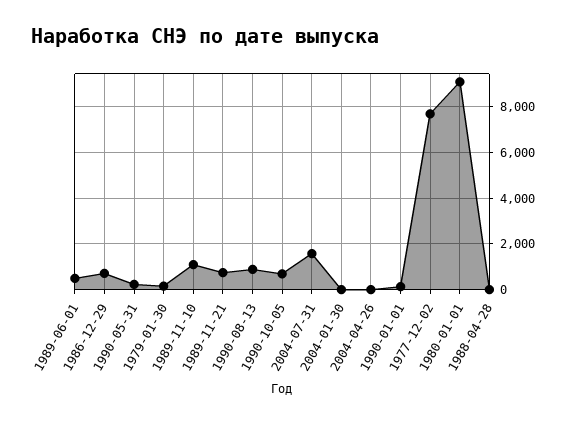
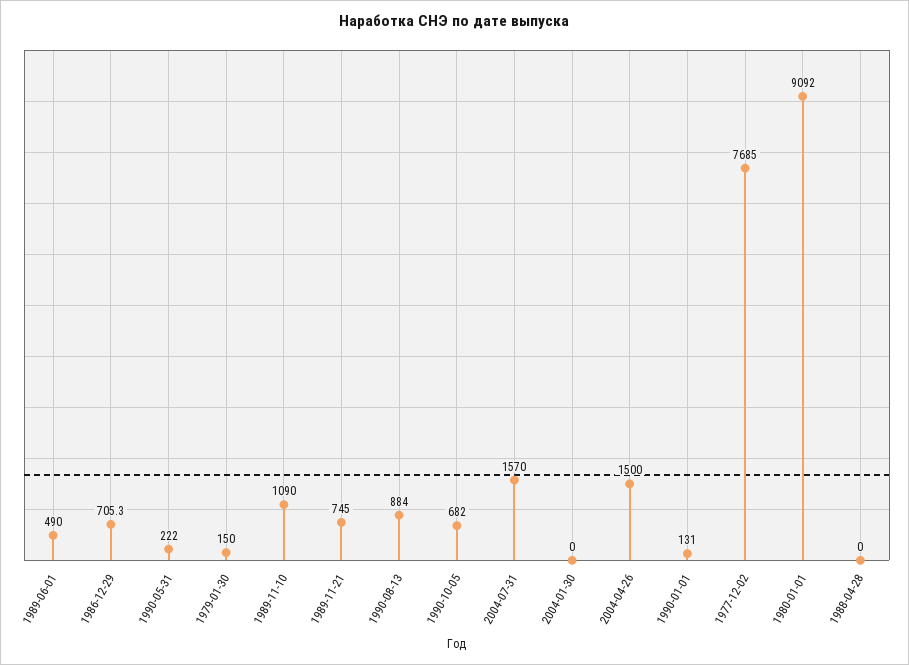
2004-04-26: 0 -> 1500

